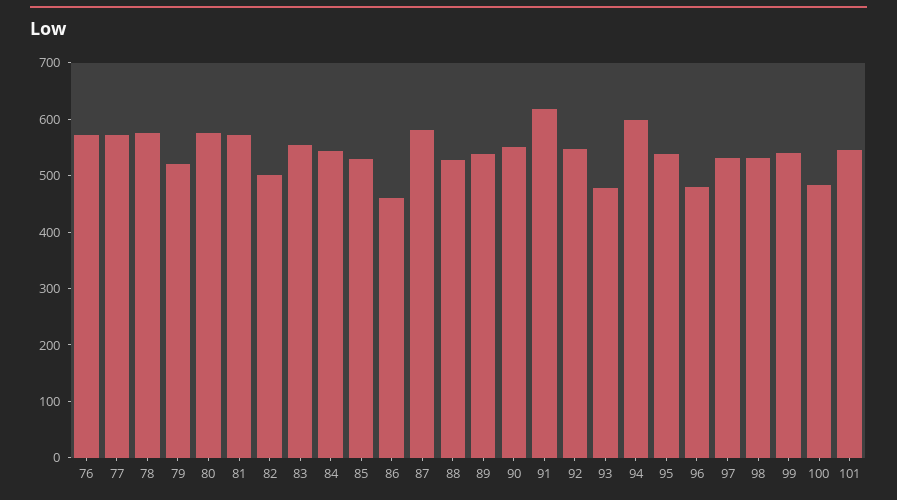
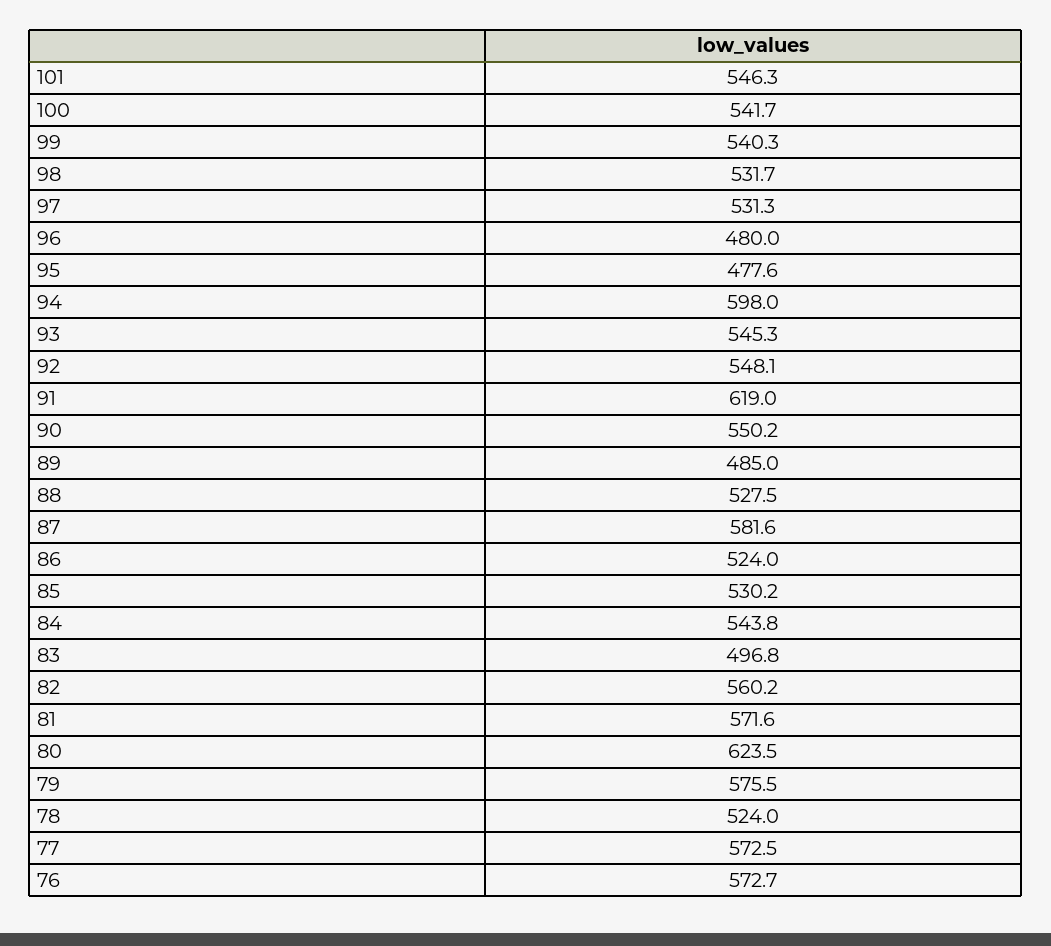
78: 580 -> 524
79: 520 -> 575.5
80: 580 -> 623.5
82: 500 -> 560.2
83: 560 -> 496.8
86: 460 -> 524
89: 540 -> 485
93: 480 -> 545.3
95: 540 -> 477.6
100: 480 -> 541.7

